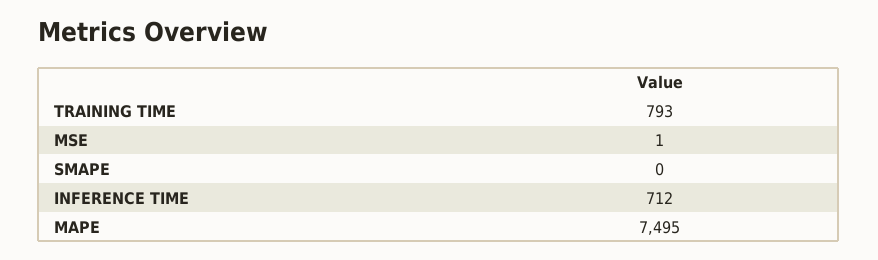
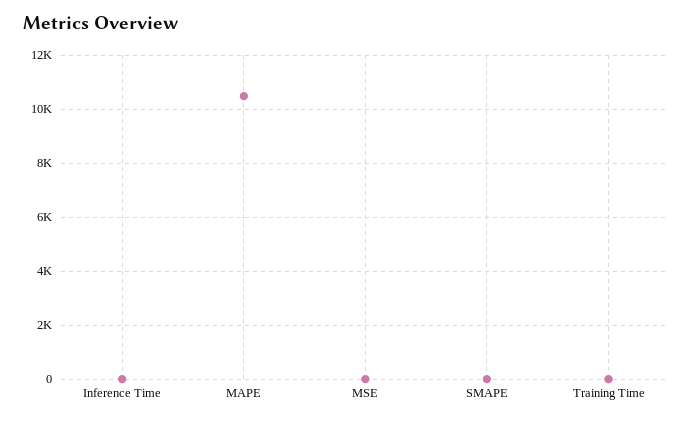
TRAINING TIME: 793 -> 0
INFERENCE TIME: 712 -> 0
MAPE: 7495 -> 10500

